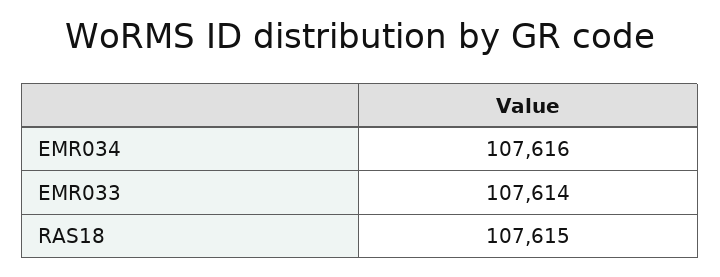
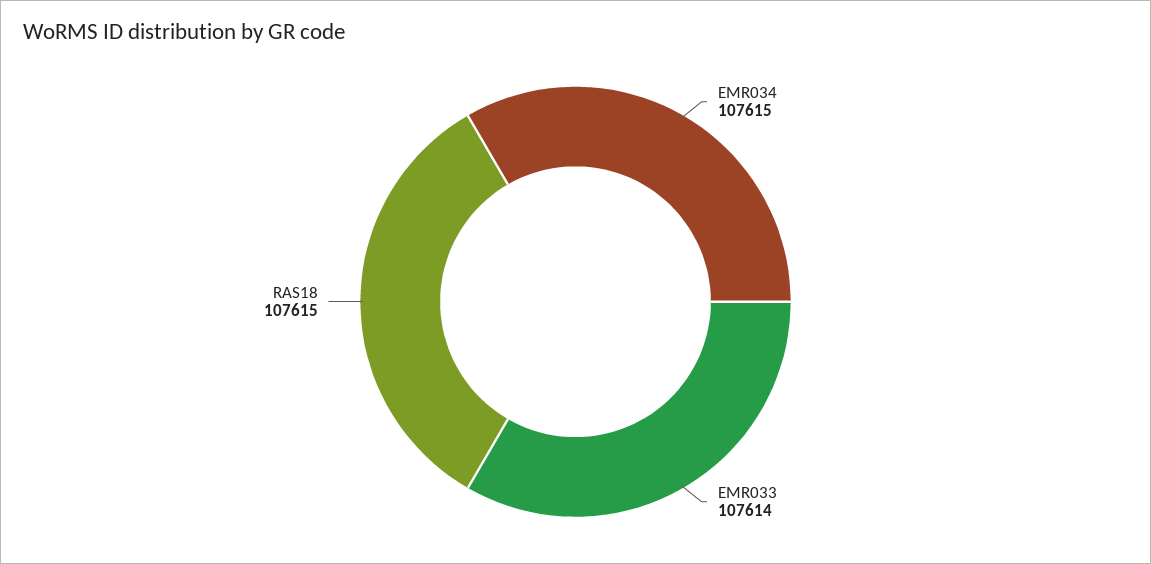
EMR034: 107616 -> 107615

